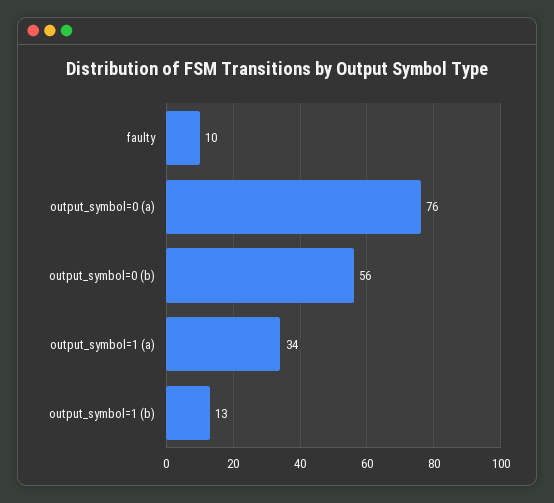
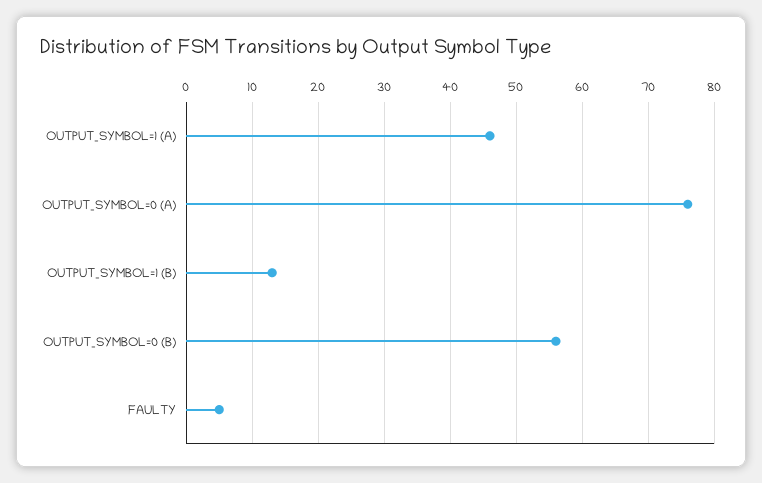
faulty: 10 -> 5
output_symbol=1 (a): 34 -> 46

